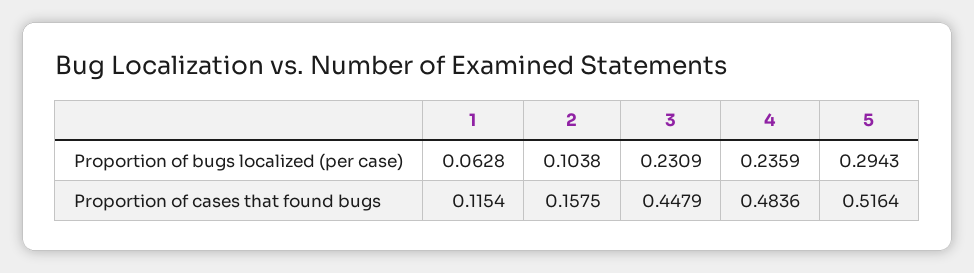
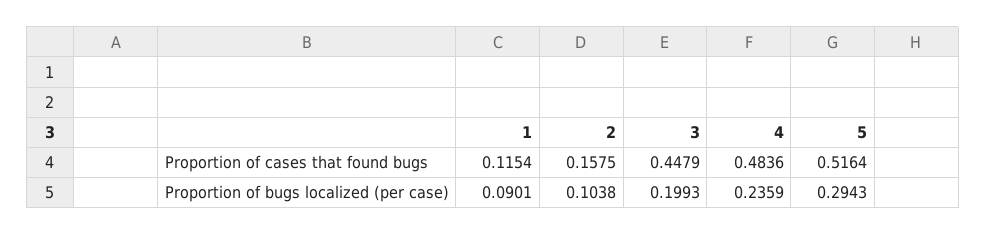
1, Proportion of bugs localized (per case): 0.0628 -> 0.0901
3, Proportion of bugs localized (per case): 0.2309 -> 0.1993

